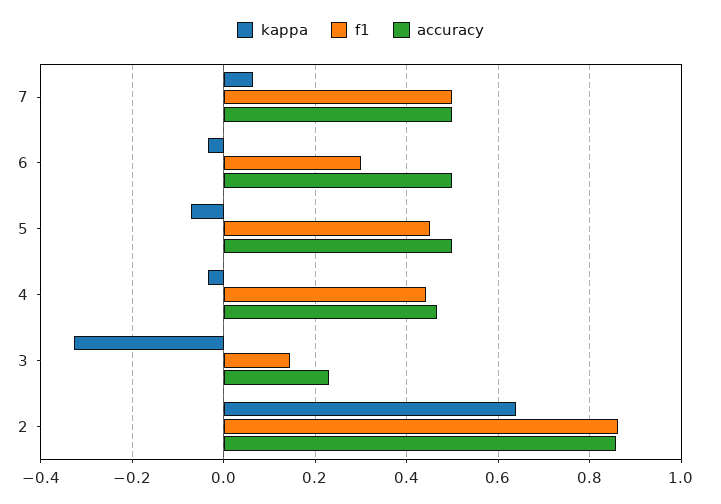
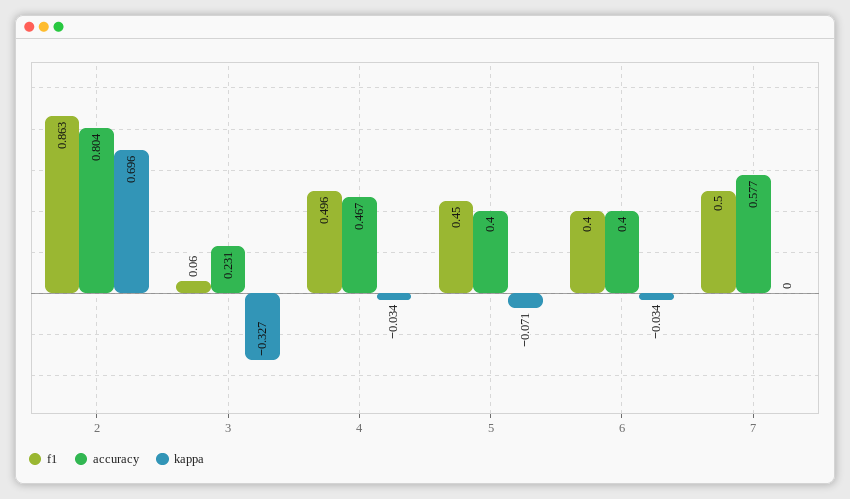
kappa, 7: 0.06 -> 0
accuracy, 7: 0.5 -> 0.577
f1, 6: 0.3 -> 0.4
accuracy, 6: 0.5 -> 0.4
accuracy, 5: 0.5 -> 0.4
f1, 4: 0.44 -> 0.496
f1, 3: 0.14 -> 0.06
kappa, 2: 0.64 -> 0.696
accuracy, 2: 0.86 -> 0.804

